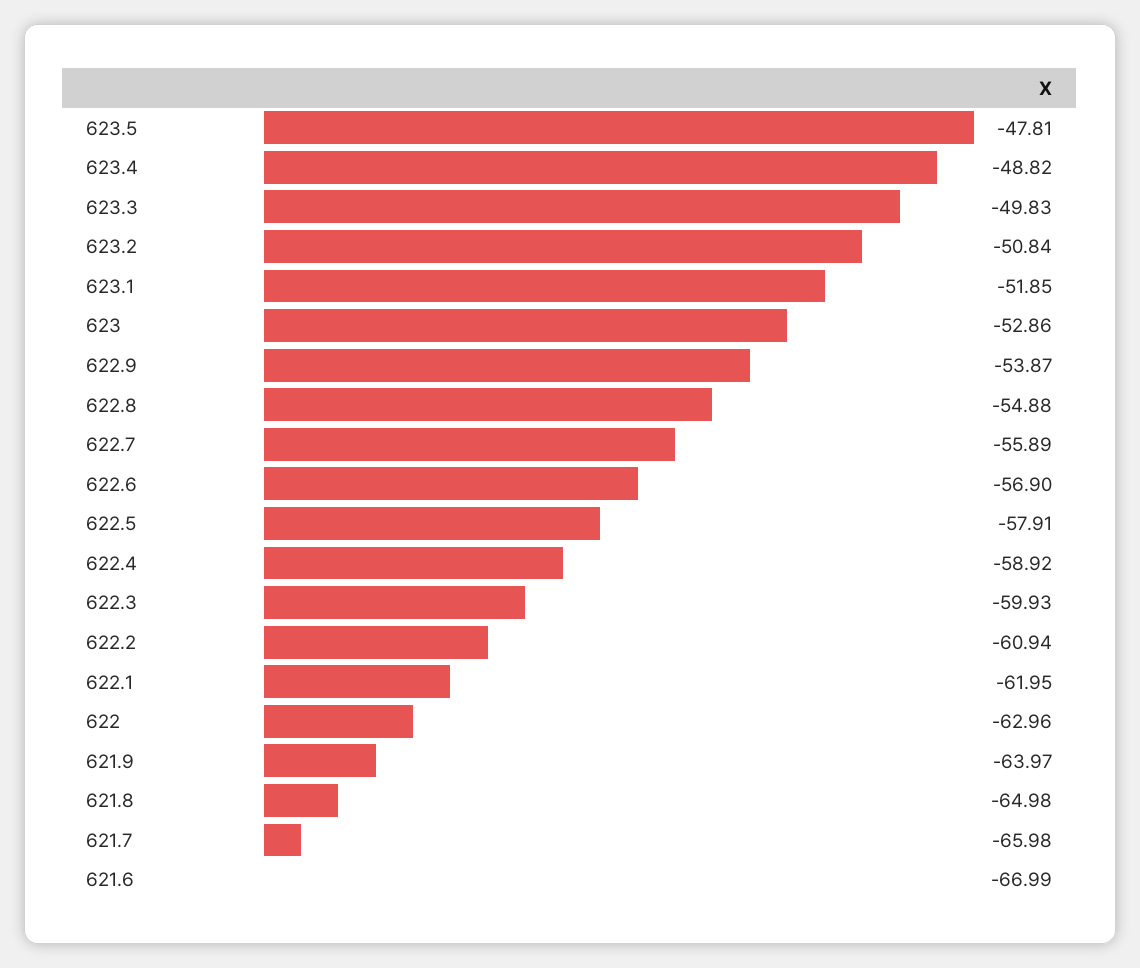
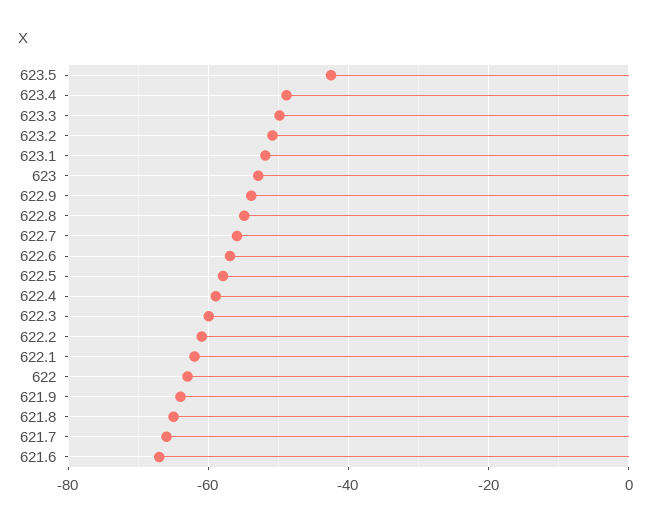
623.5: -47.81 -> -42

